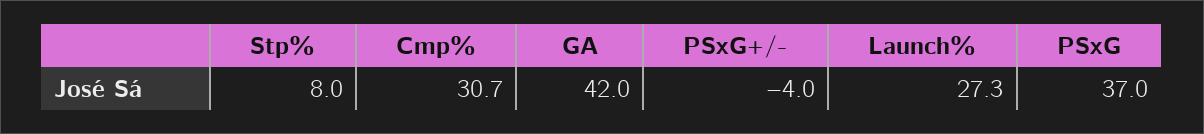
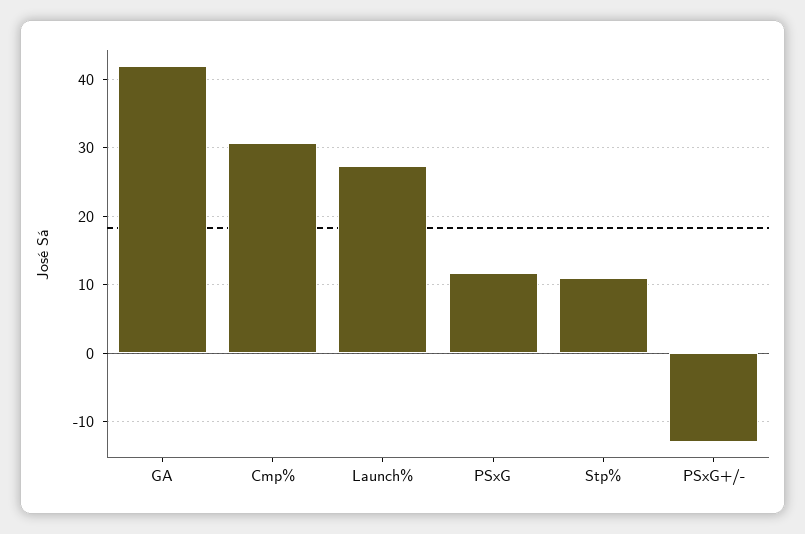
Stp%: 8 -> 11
PSxG+/-: -4 -> -13
PSxG: 37 -> 12

